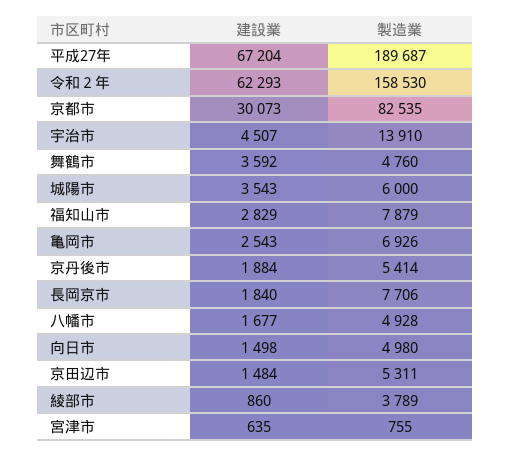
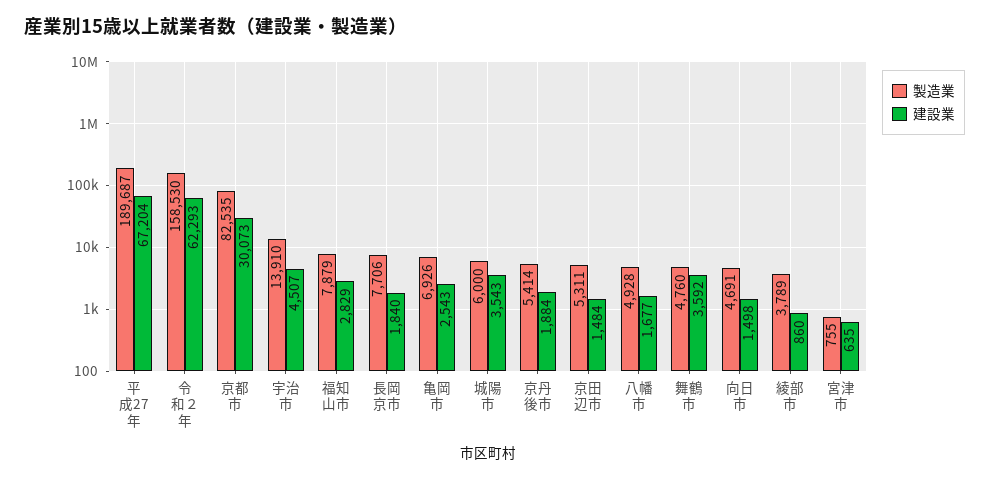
製造業, 向日市: 4980 -> 4691

